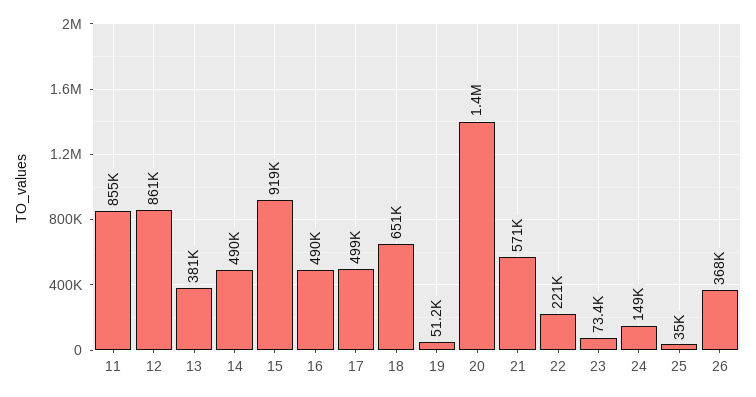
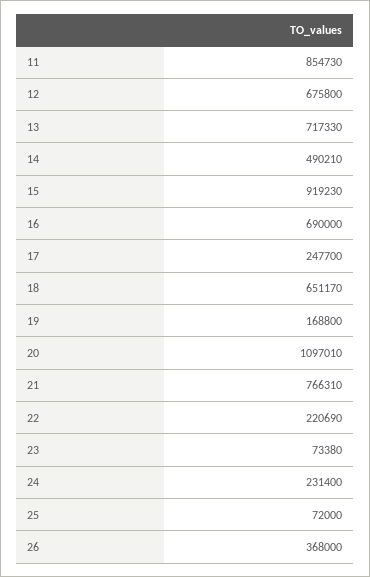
12: 861000 -> 675800
13: 381000 -> 717330
16: 490000 -> 690000
17: 499000 -> 247700
19: 51200 -> 168800
20: 1400000 -> 1097010
21: 571000 -> 766310
24: 149000 -> 231400
25: 35000 -> 72000

